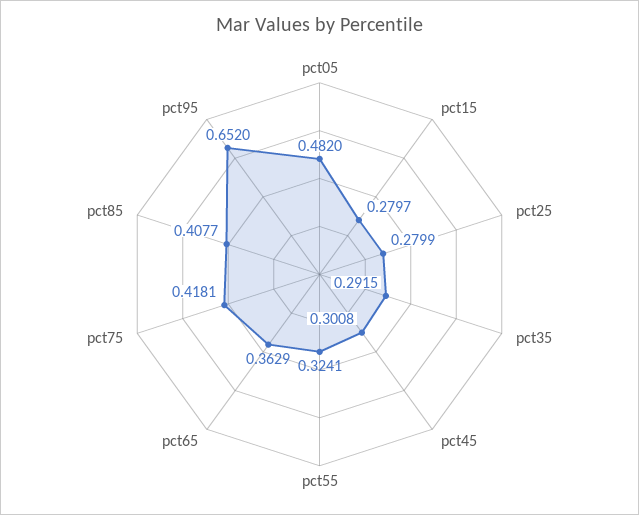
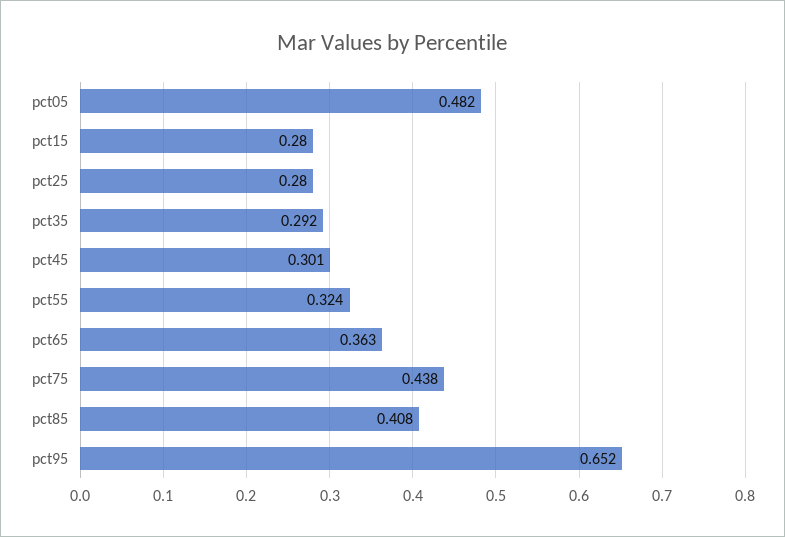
pct75: 0.4181 -> 0.438

